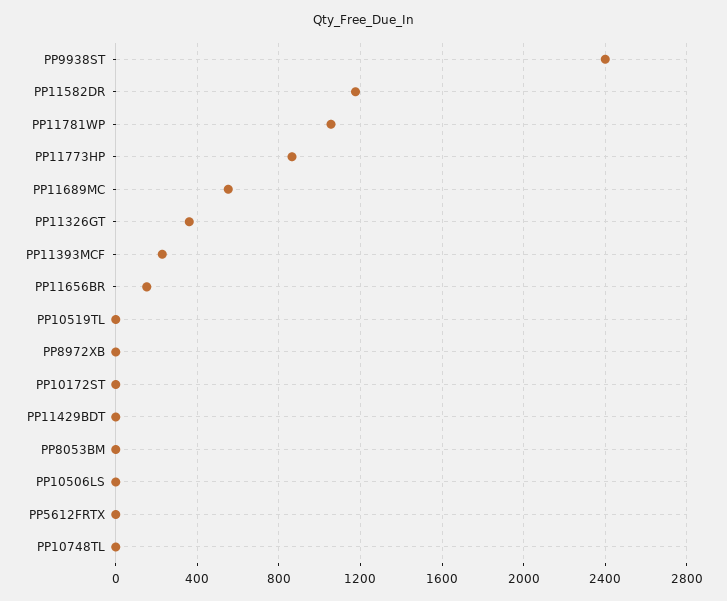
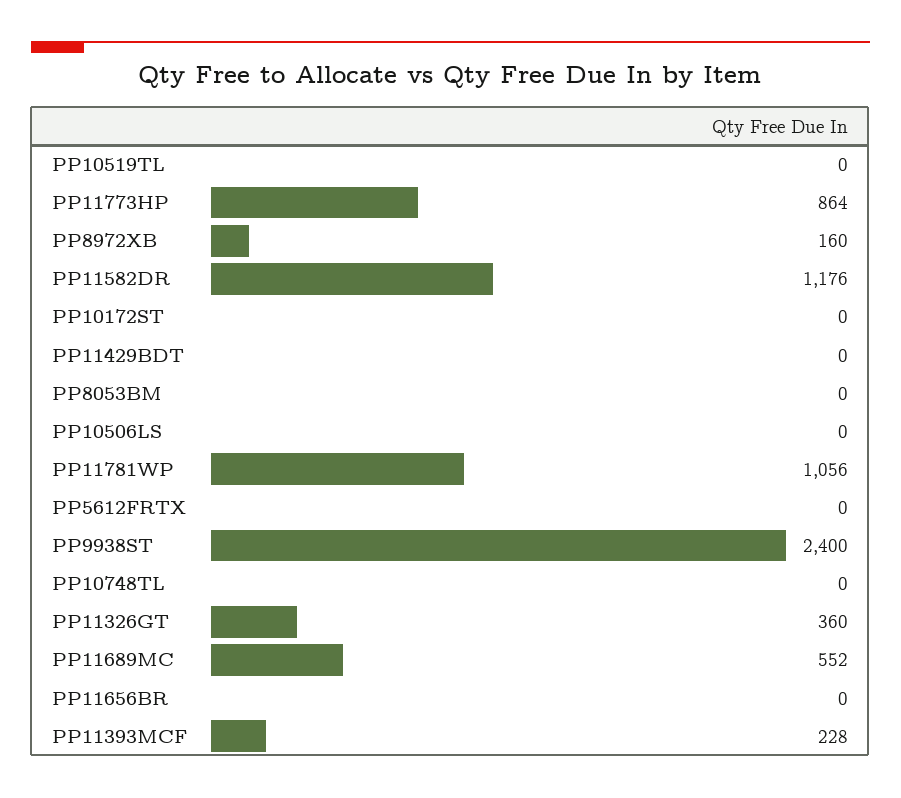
PP11656BR: 150 -> 0
PP8972XB: 0 -> 160

